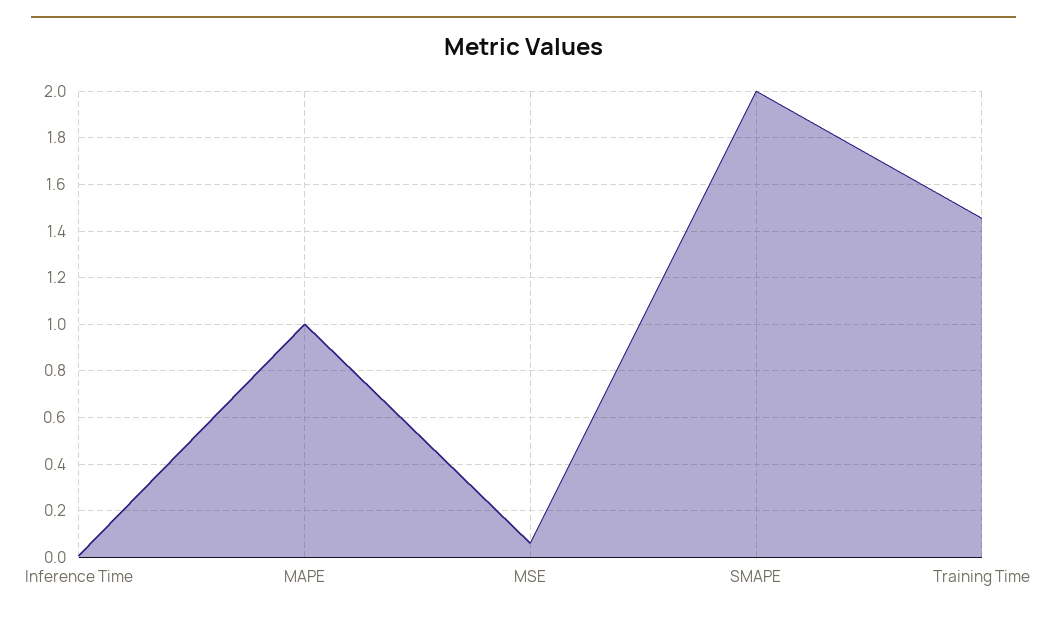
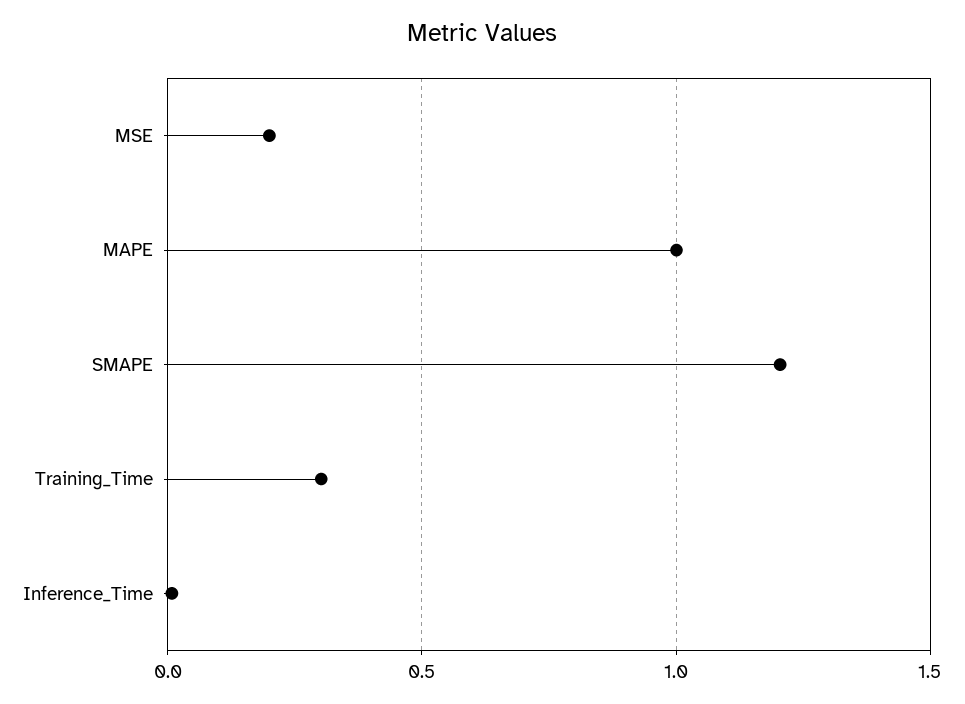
MSE: 0.05 -> 0.2
SMAPE: 2 -> 1.2
Training Time: 1.45 -> 0.3

